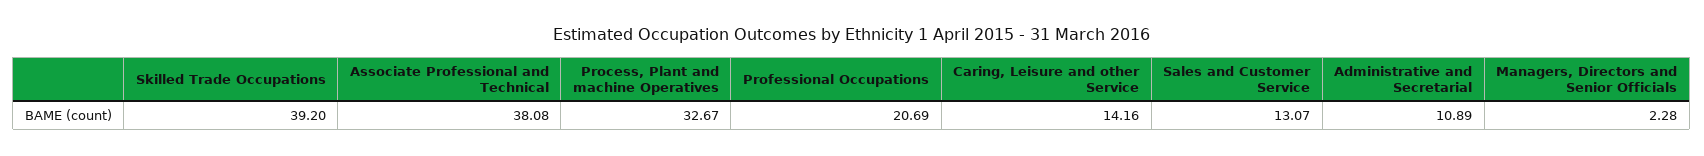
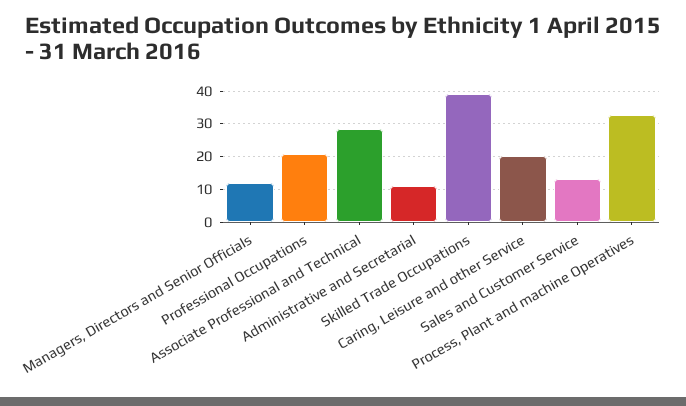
Associate Professional and Technical: 38.08 -> 28
Caring, Leisure and other Service: 14.16 -> 20
Managers, Directors and Senior Officials: 2.28 -> 12

